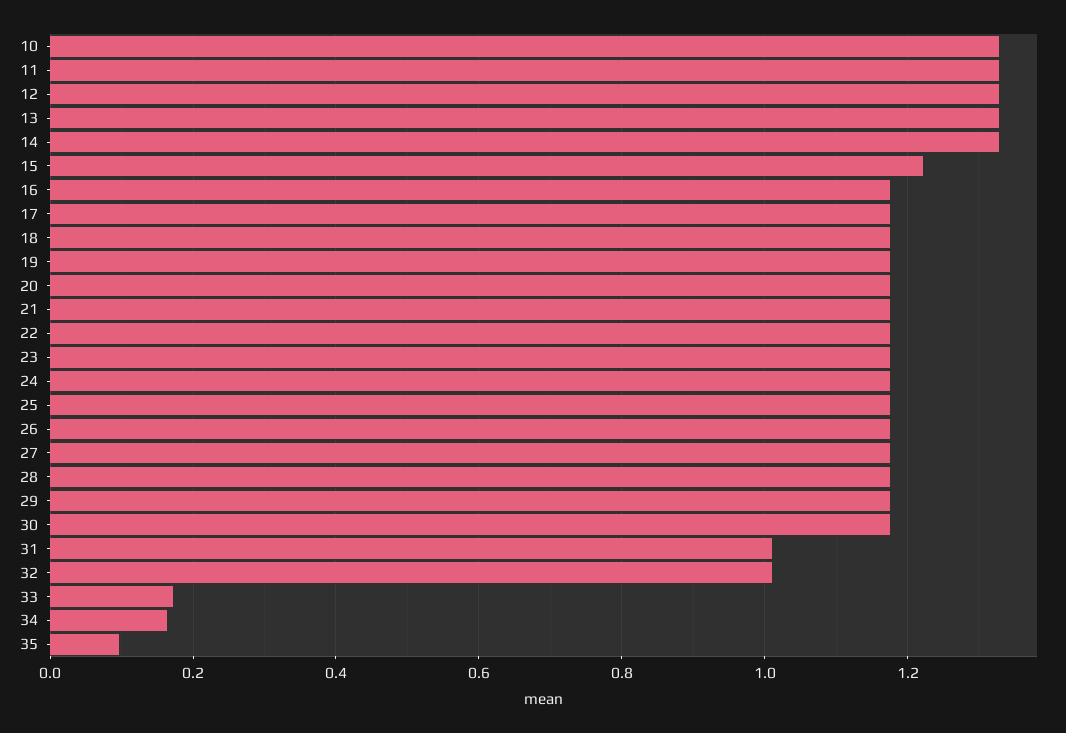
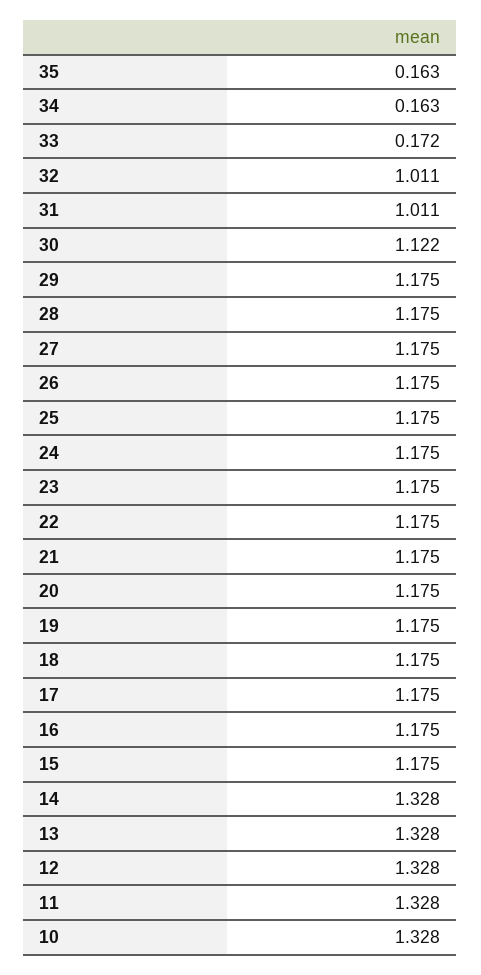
15: 1.22 -> 1.175
30: 1.18 -> 1.122
35: 0.1 -> 0.163

